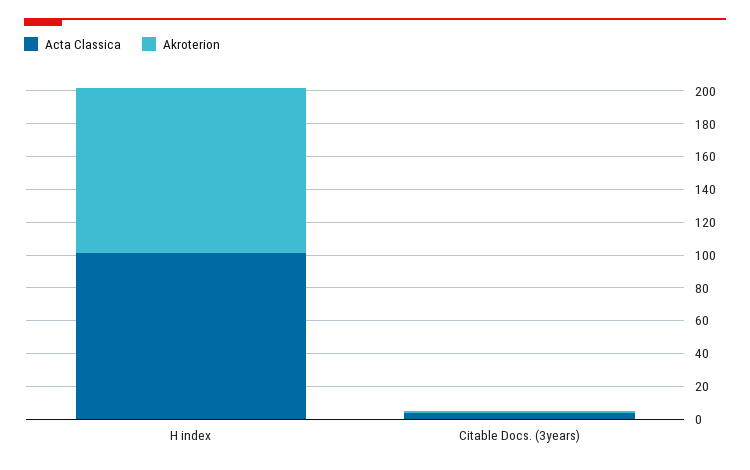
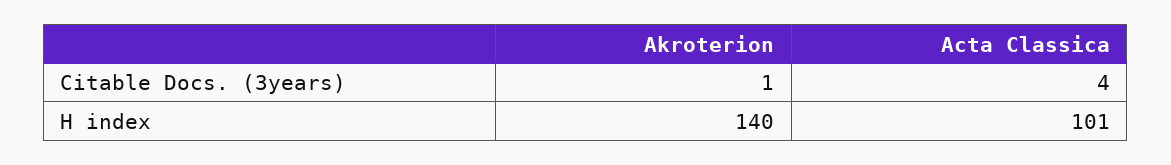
Akroterion, H index: 100 -> 140

